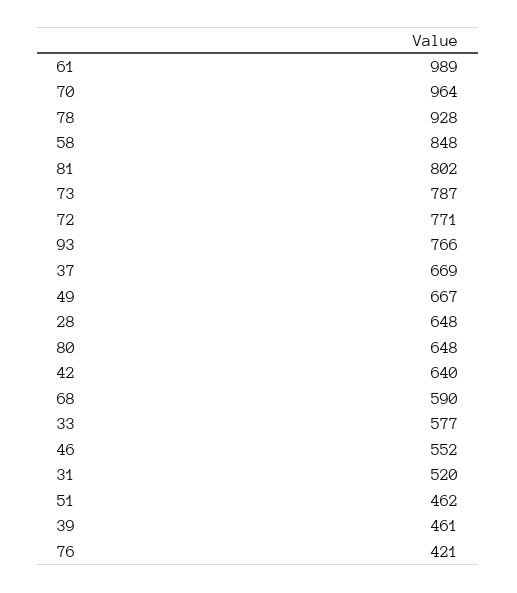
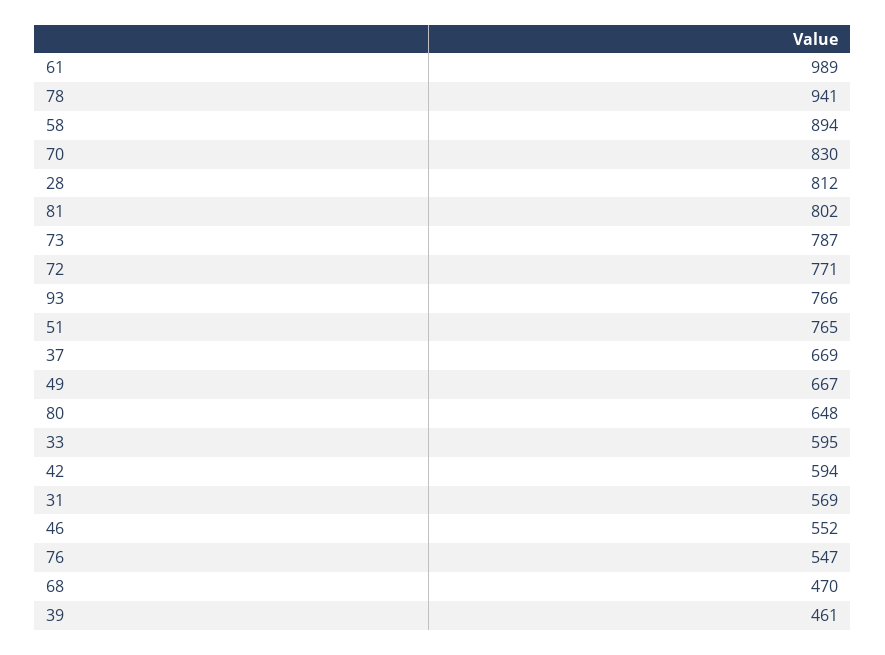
70: 964 -> 830
78: 928 -> 941
58: 848 -> 894
28: 648 -> 812
42: 640 -> 594
68: 590 -> 470
33: 577 -> 595
31: 520 -> 569
51: 462 -> 765
76: 421 -> 547

